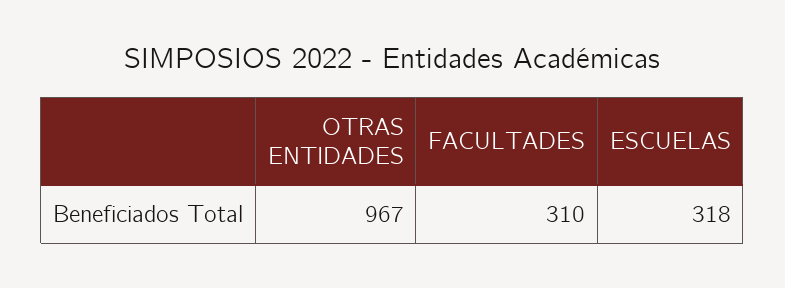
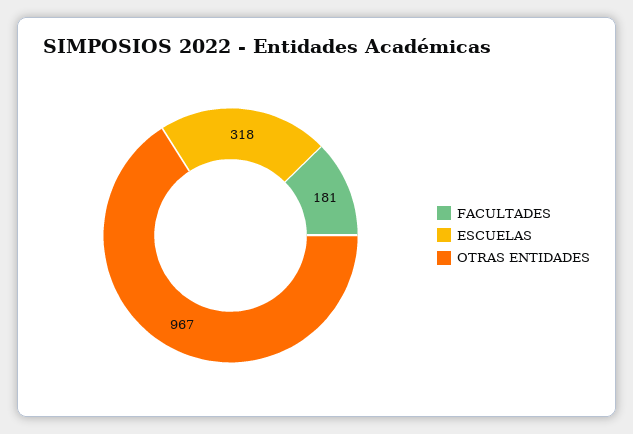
FACULTADES: 310 -> 181

